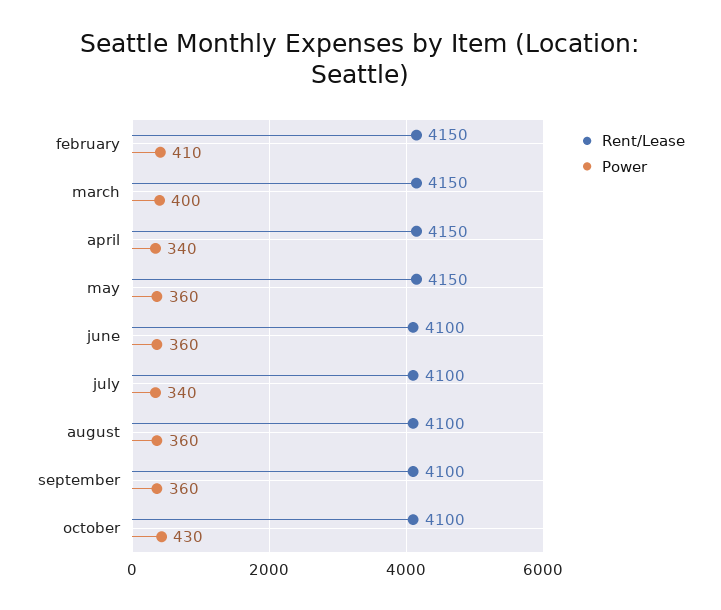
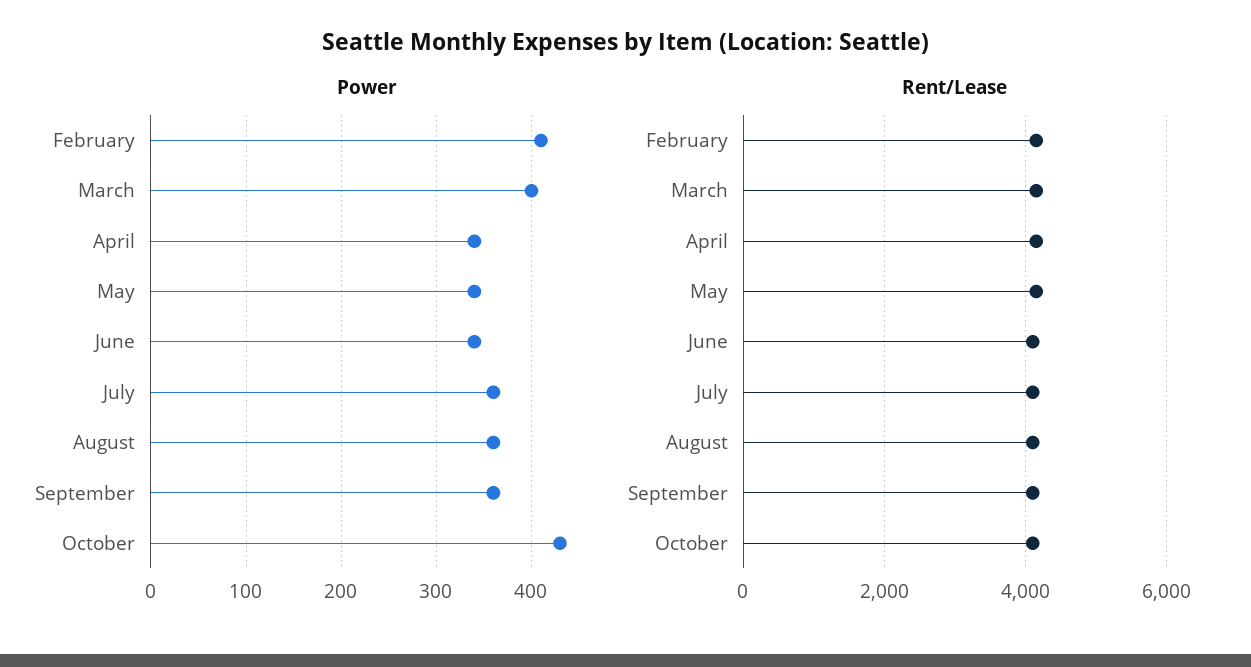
Power, may: 360 -> 340
Power, june: 360 -> 340
Power, july: 340 -> 360

